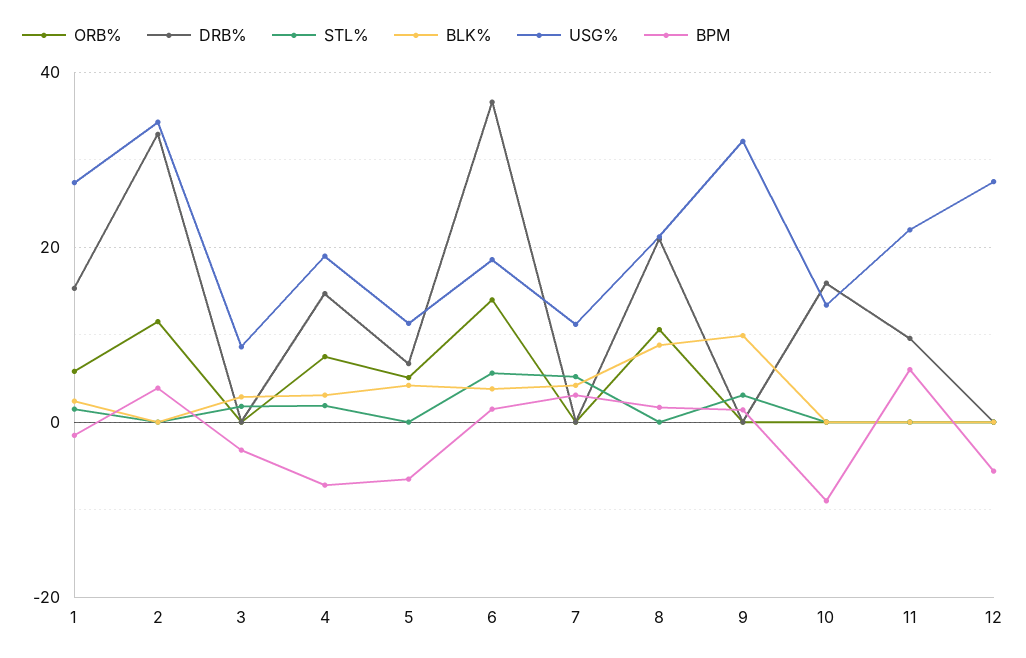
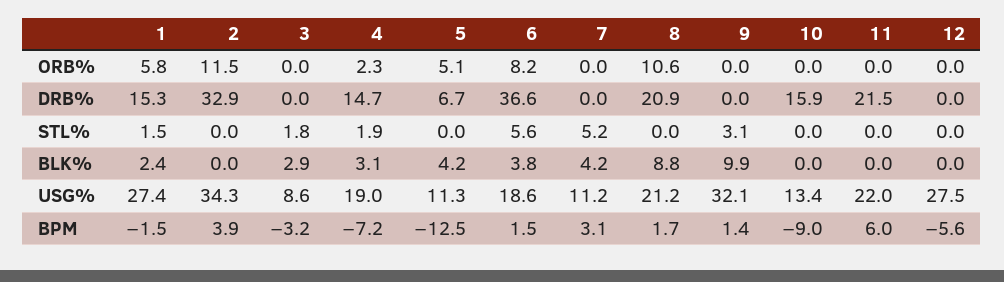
ORB%, 4: 8 -> 2.3
BPM, 5: -6 -> -12.5
ORB%, 6: 14 -> 8.2
DRB%, 11: 10 -> 21.5

